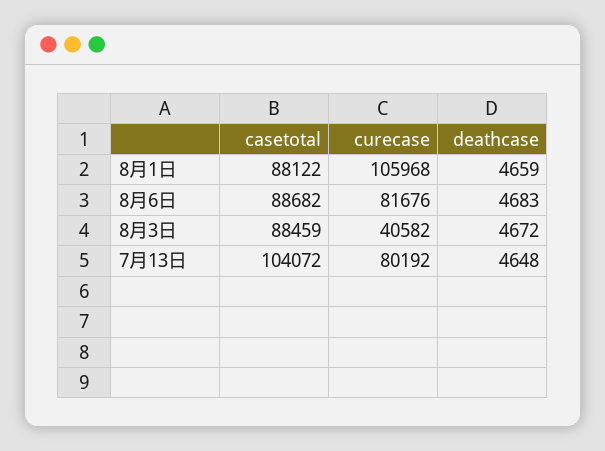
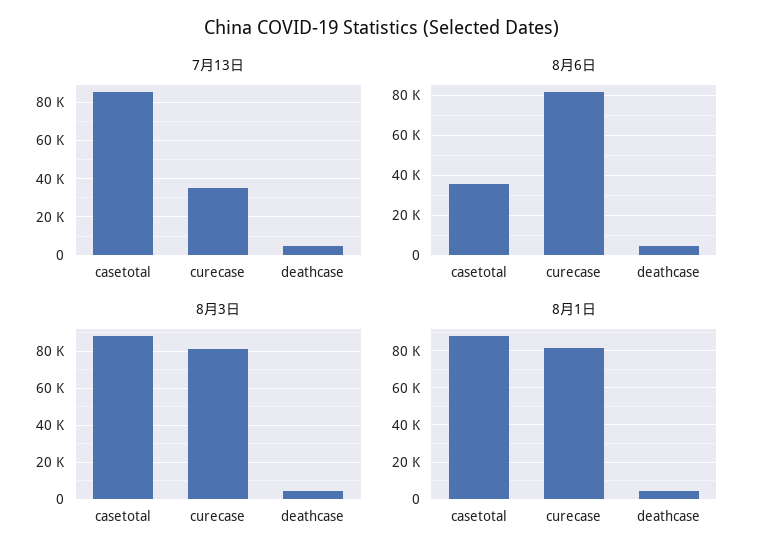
8月1日, curecase: 105968 -> 80000
8月6日, casetotal: 88682 -> 35000
8月3日, curecase: 40582 -> 80000
7月13日, casetotal: 104072 -> 85000
7月13日, curecase: 80192 -> 35000

